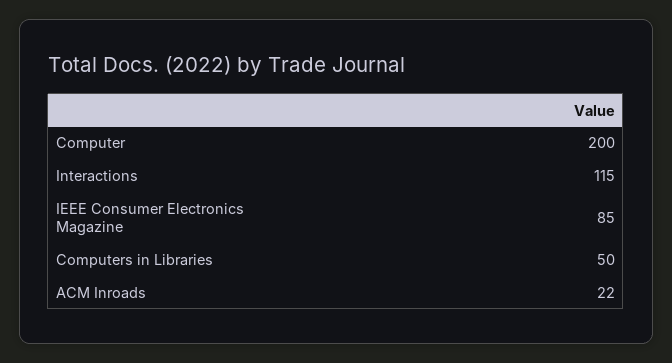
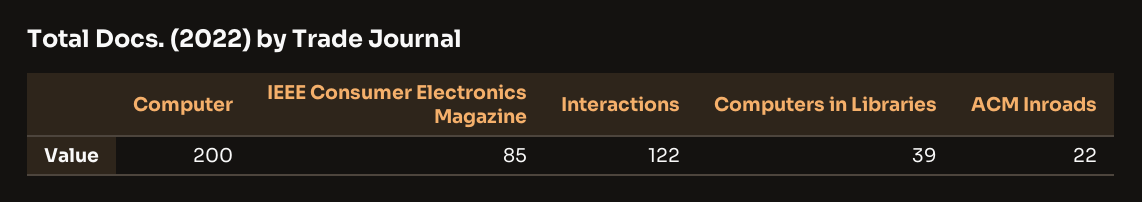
Interactions: 115 -> 122
Computers in Libraries: 50 -> 39

